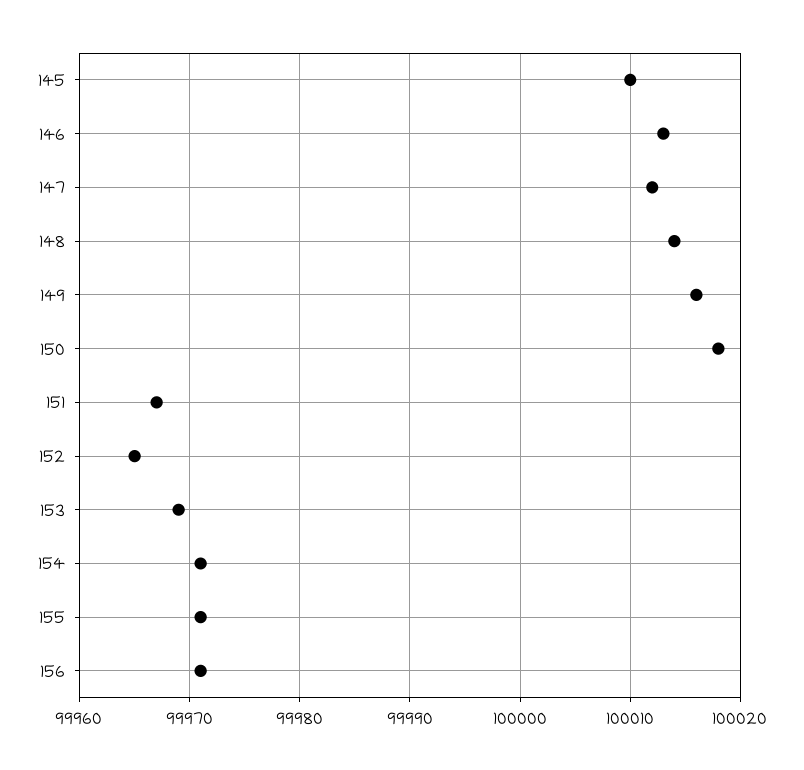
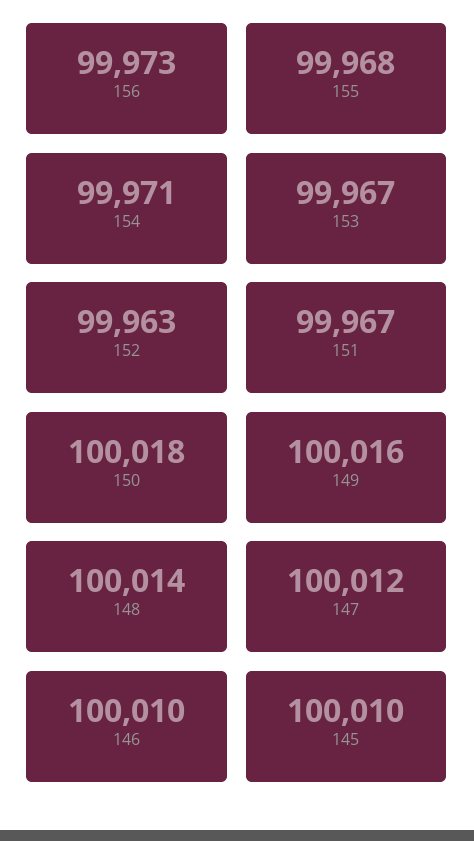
146: 100013 -> 100010
152: 99965 -> 99963
153: 99969 -> 99967
155: 99971 -> 99968
156: 99971 -> 99973

